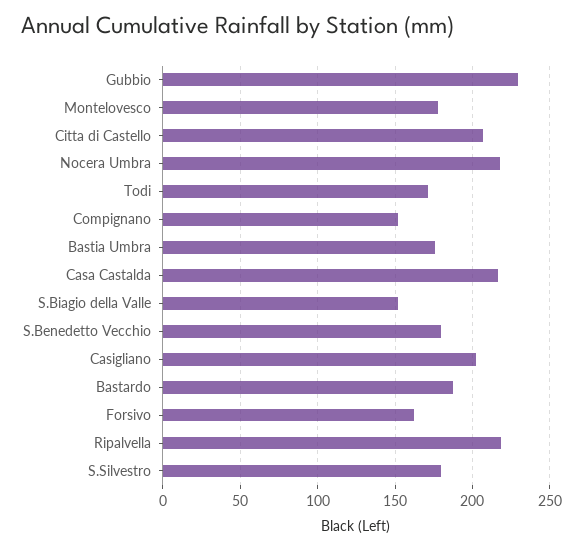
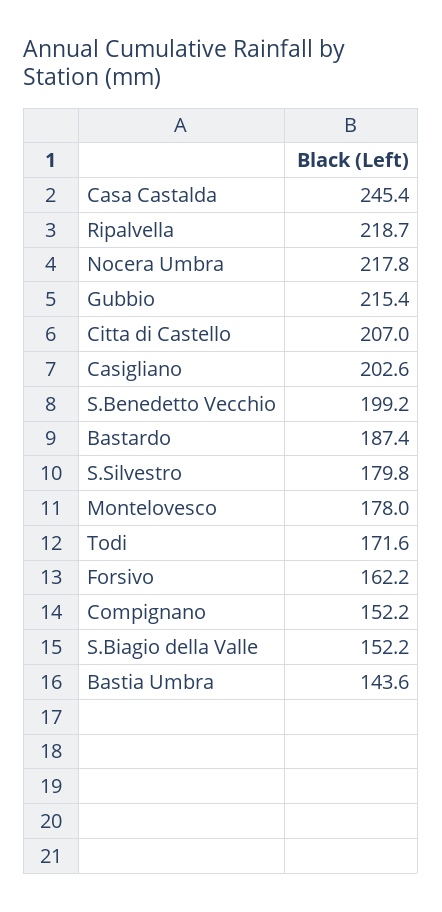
Gubbio: 230 -> 215.4
Bastia Umbra: 175 -> 143.6
Casa Castalda: 215 -> 245.4
S.Benedetto Vecchio: 180 -> 199.2

